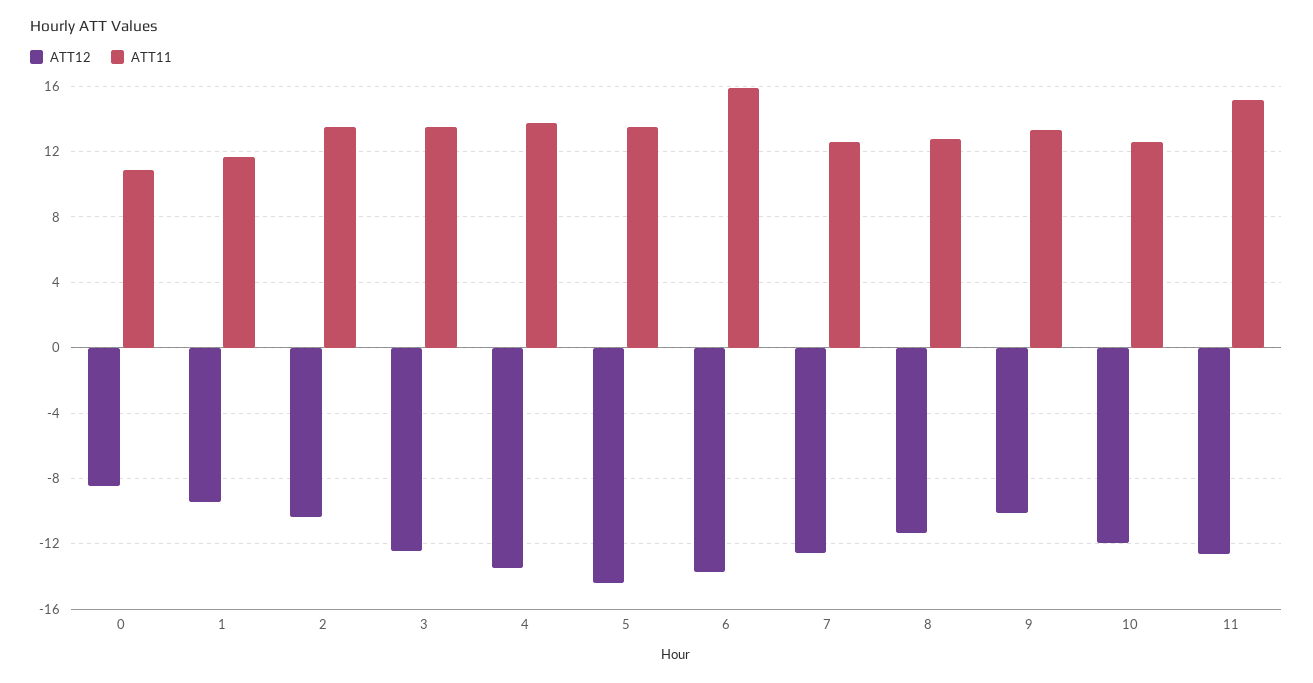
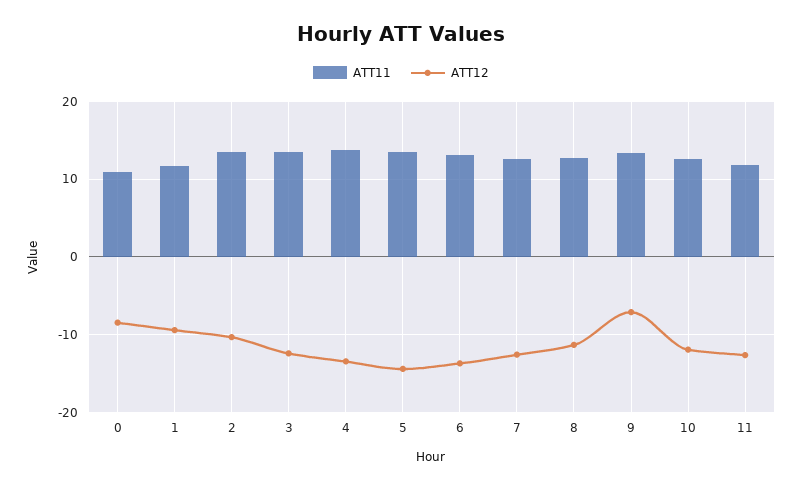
ATT11, 6: 16 -> 13
ATT12, 9: -10 -> -7
ATT11, 11: 15 -> 12

